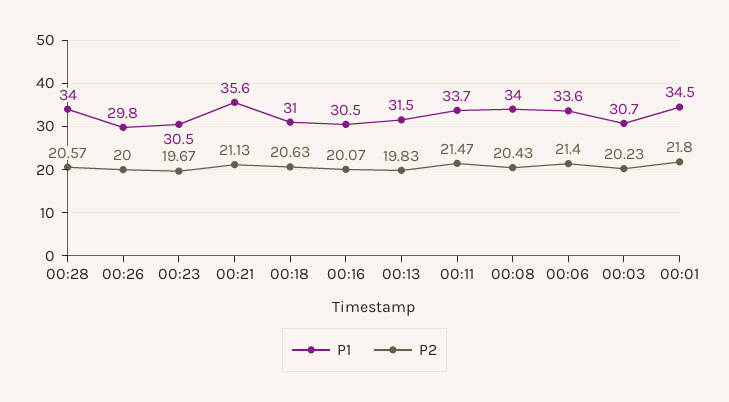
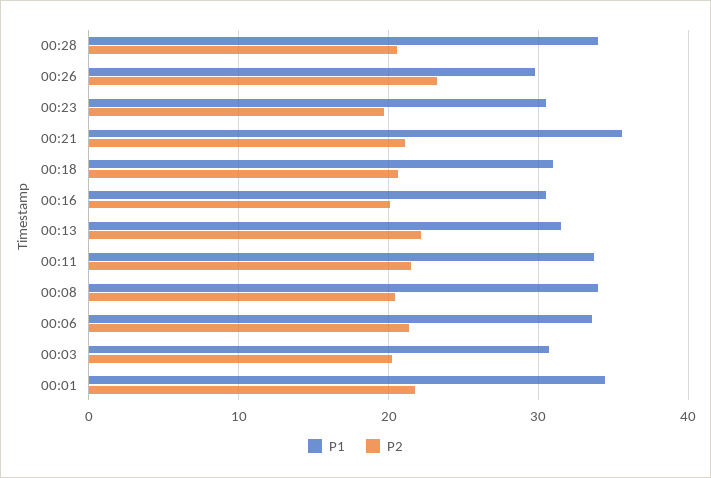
P2, 00:26: 20 -> 23
P2, 00:13: 19.83 -> 22

